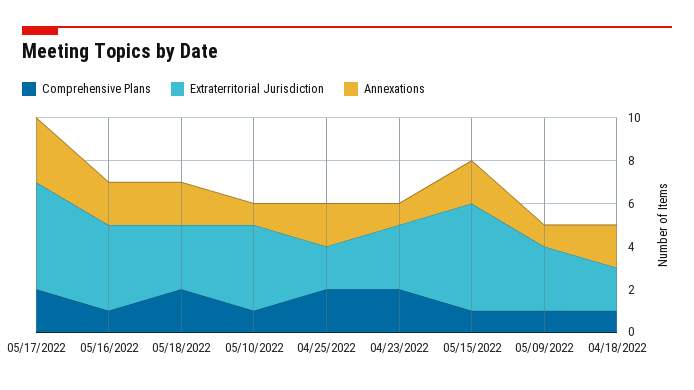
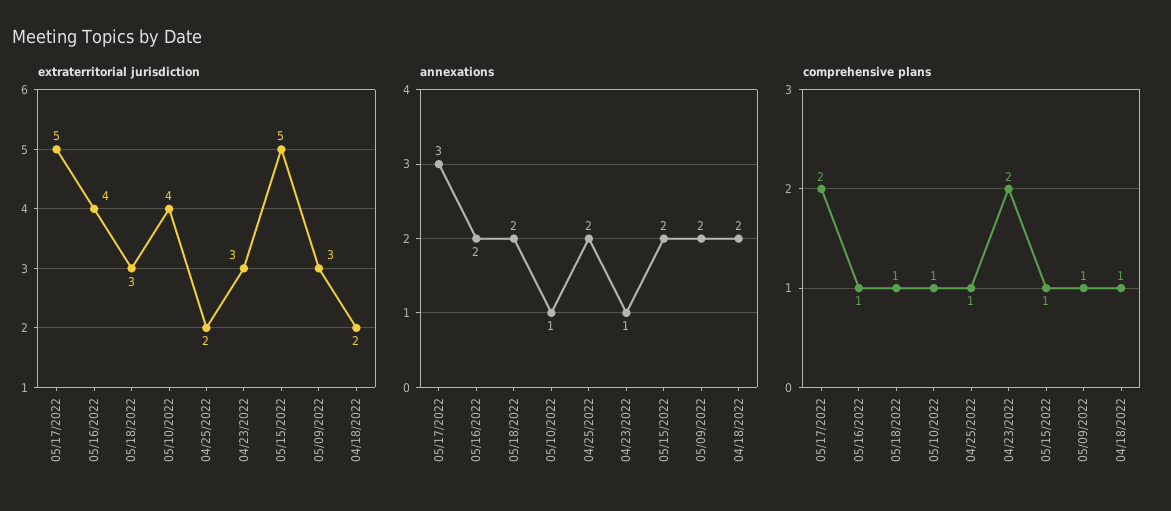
Comprehensive Plans, 05/18/2022: 2 -> 1
Comprehensive Plans, 04/25/2022: 2 -> 1
Annexations, 05/09/2022: 1 -> 2

